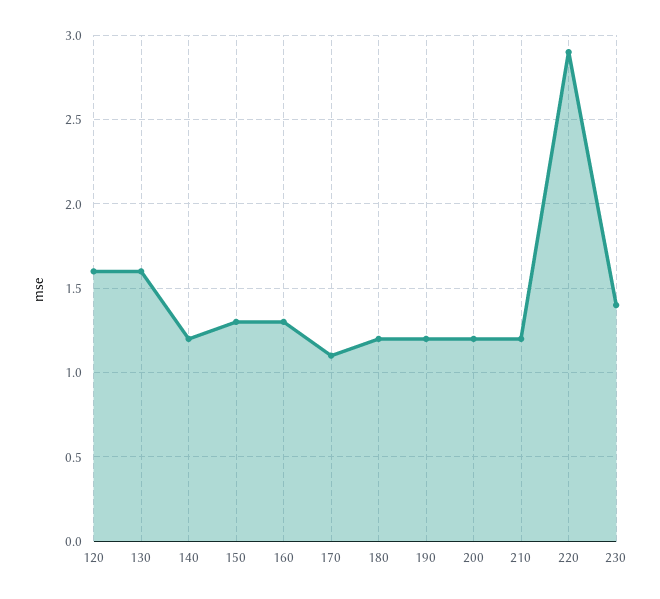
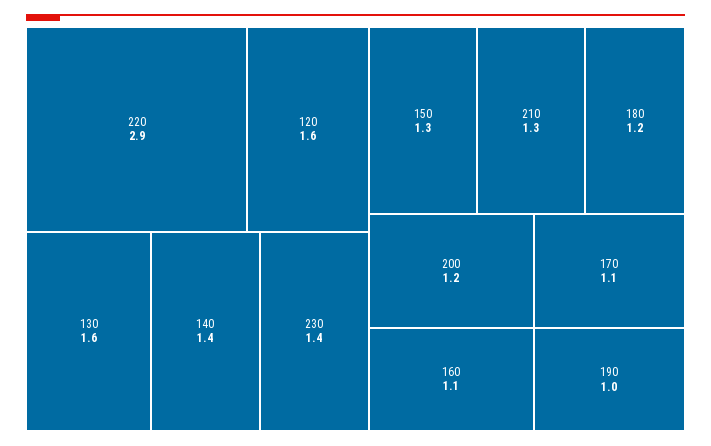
140: 1.2 -> 1.4
160: 1.3 -> 1.1
190: 1.2 -> 1
210: 1.2 -> 1.3

